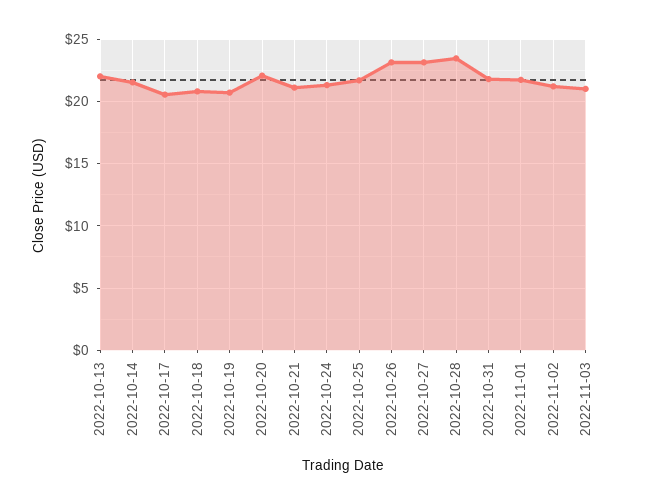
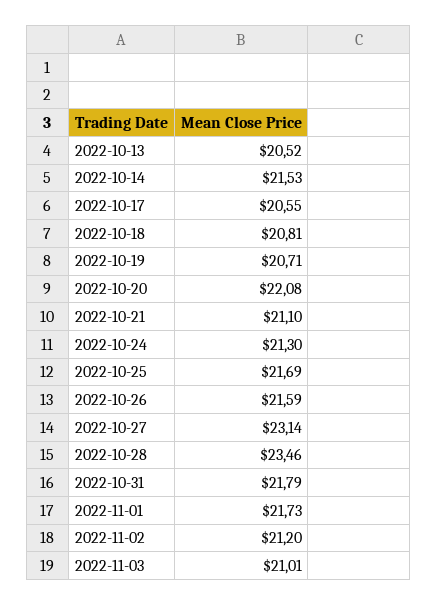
2022-10-13: 22 -> 20.52
2022-10-26: 23 -> 21.59

